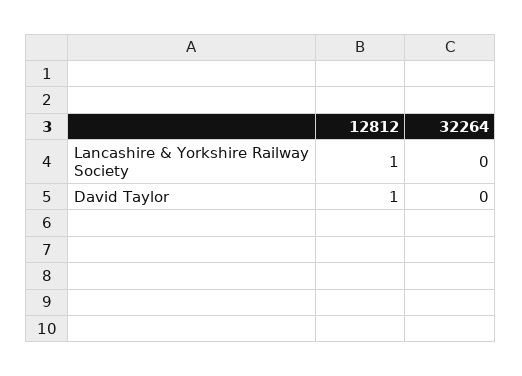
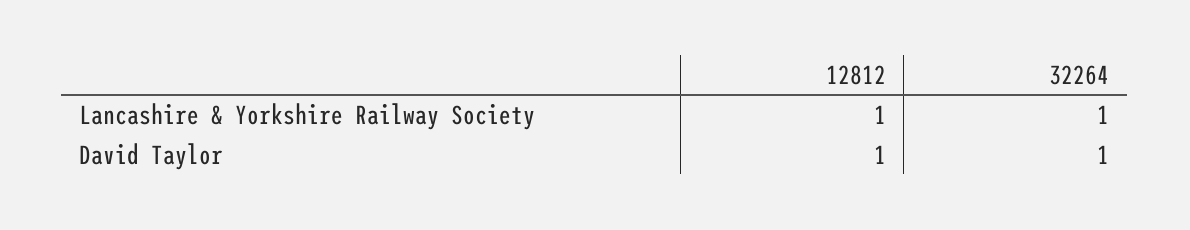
32264, Lancashire & Yorkshire Railway Society: 0 -> 1
32264, David Taylor: 0 -> 1

